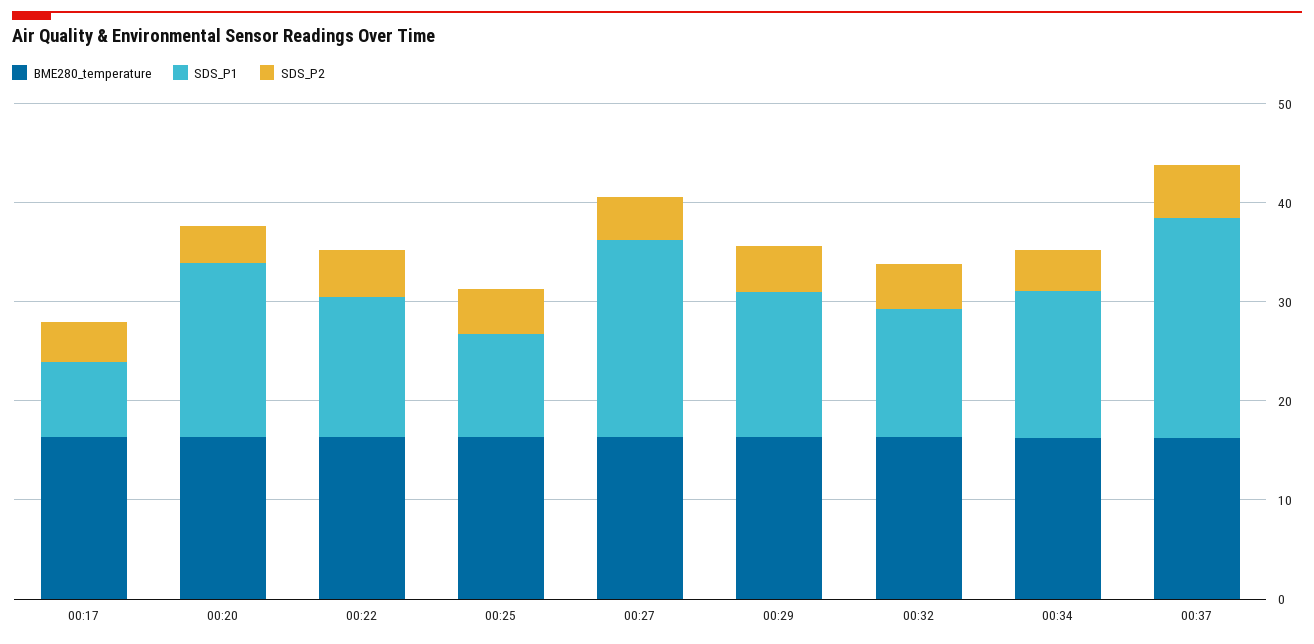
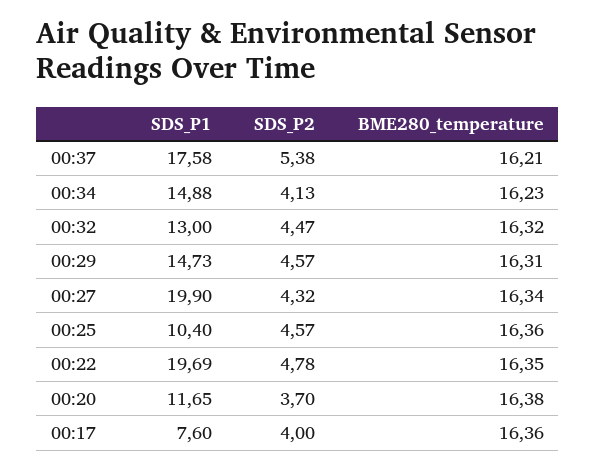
SDS_P1, 00:20: 18 -> 11.65
SDS_P1, 00:22: 14 -> 19.69
SDS_P1, 00:37: 22 -> 17.58

